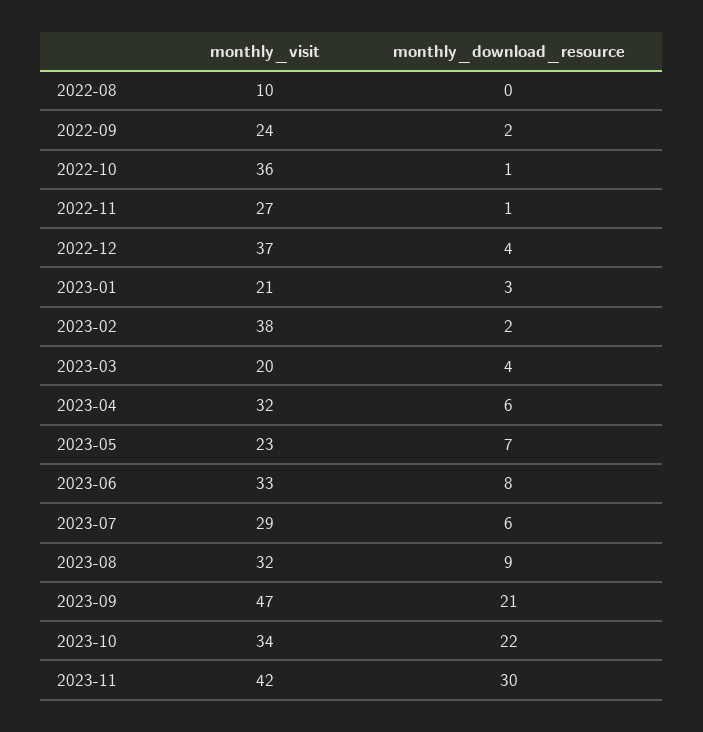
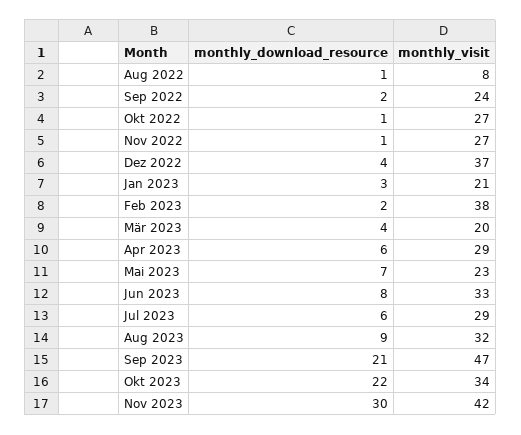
monthly_visit, 2022-08: 10 -> 8
monthly_download_resource, 2022-08: 0 -> 1
monthly_visit, 2022-10: 36 -> 27
monthly_visit, 2023-04: 32 -> 29

